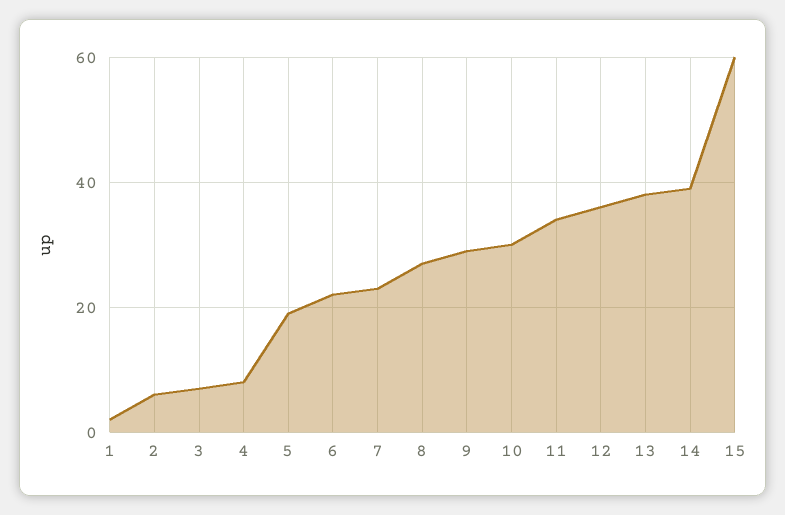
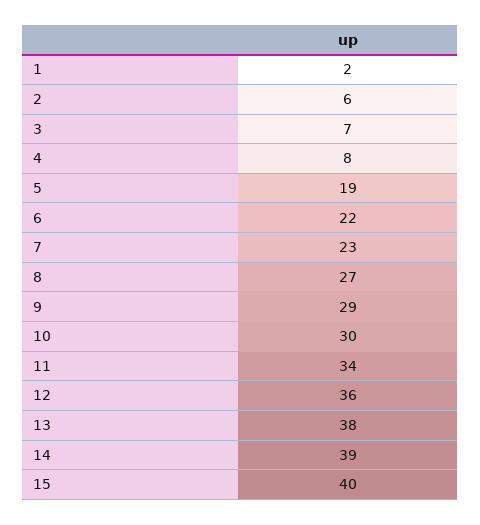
15: 60 -> 40

